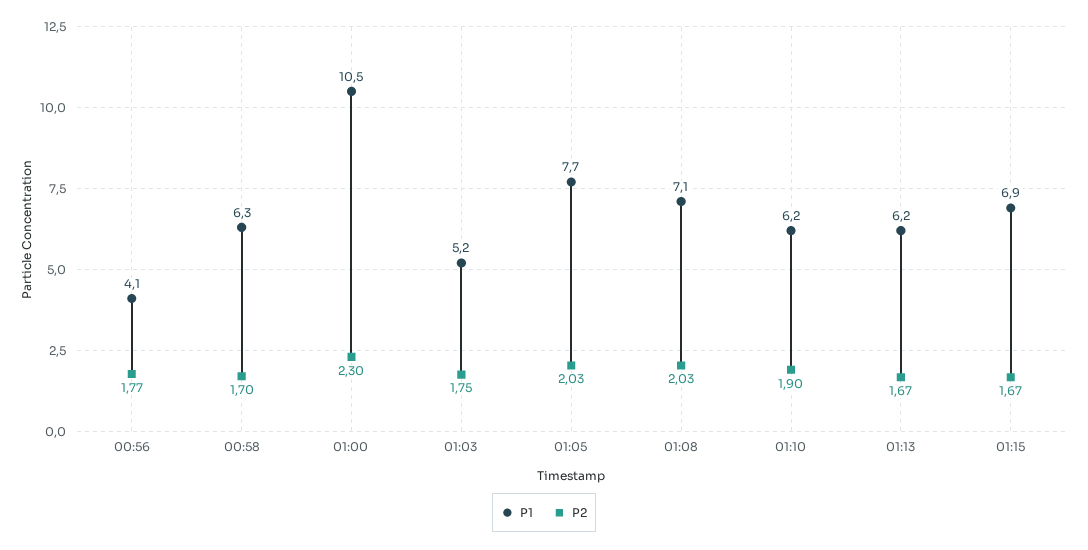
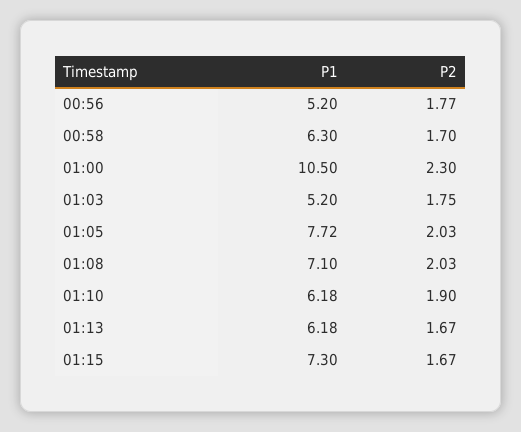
P1, 00:56: 4.1 -> 5.2
P1, 01:15: 6.9 -> 7.3

